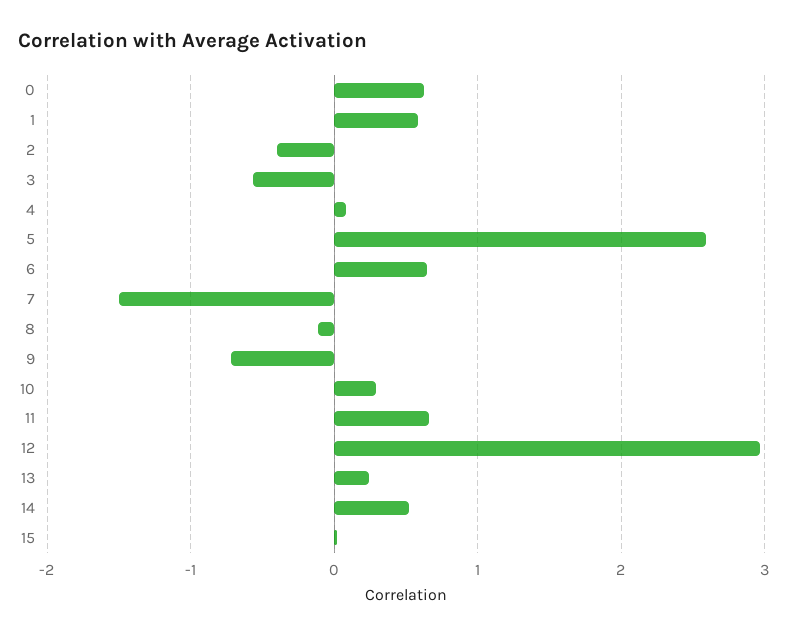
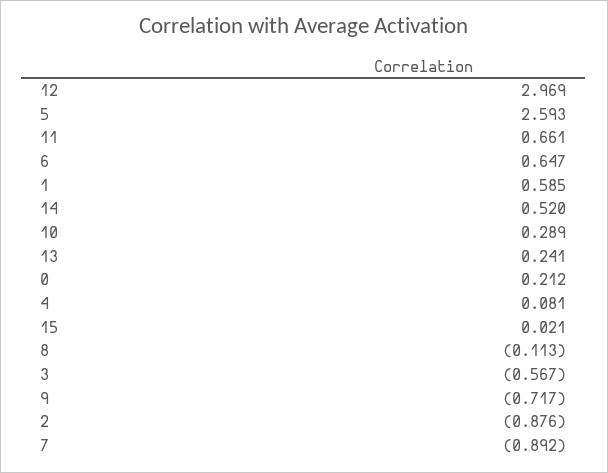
0: 0.6 -> 0.212
2: -0.4 -> -0.876
7: -1.5 -> -0.892

